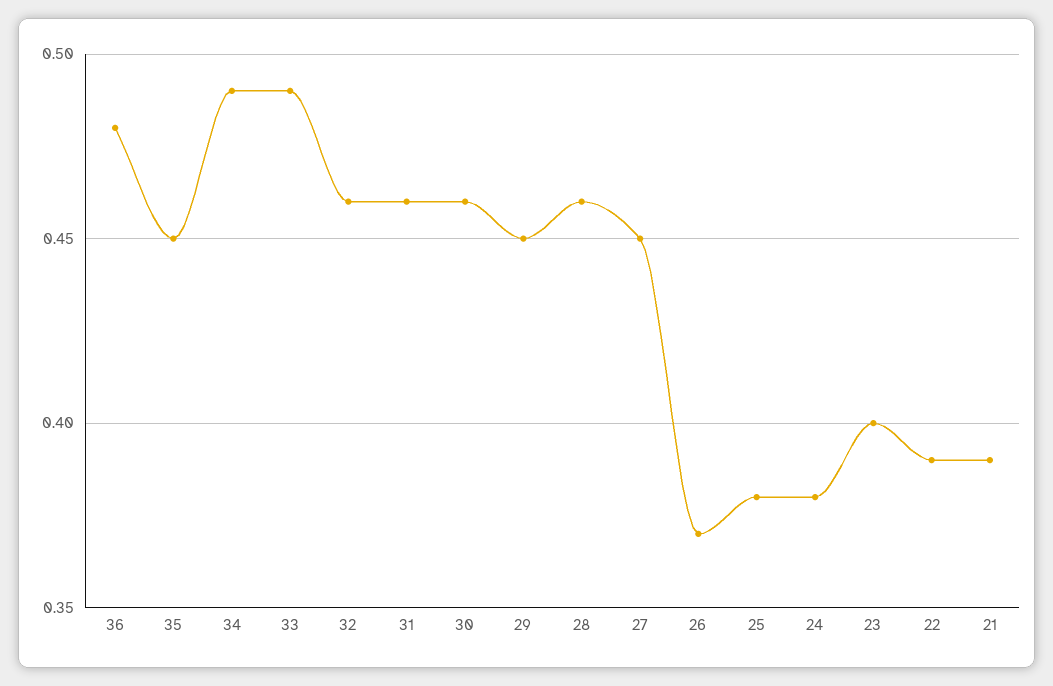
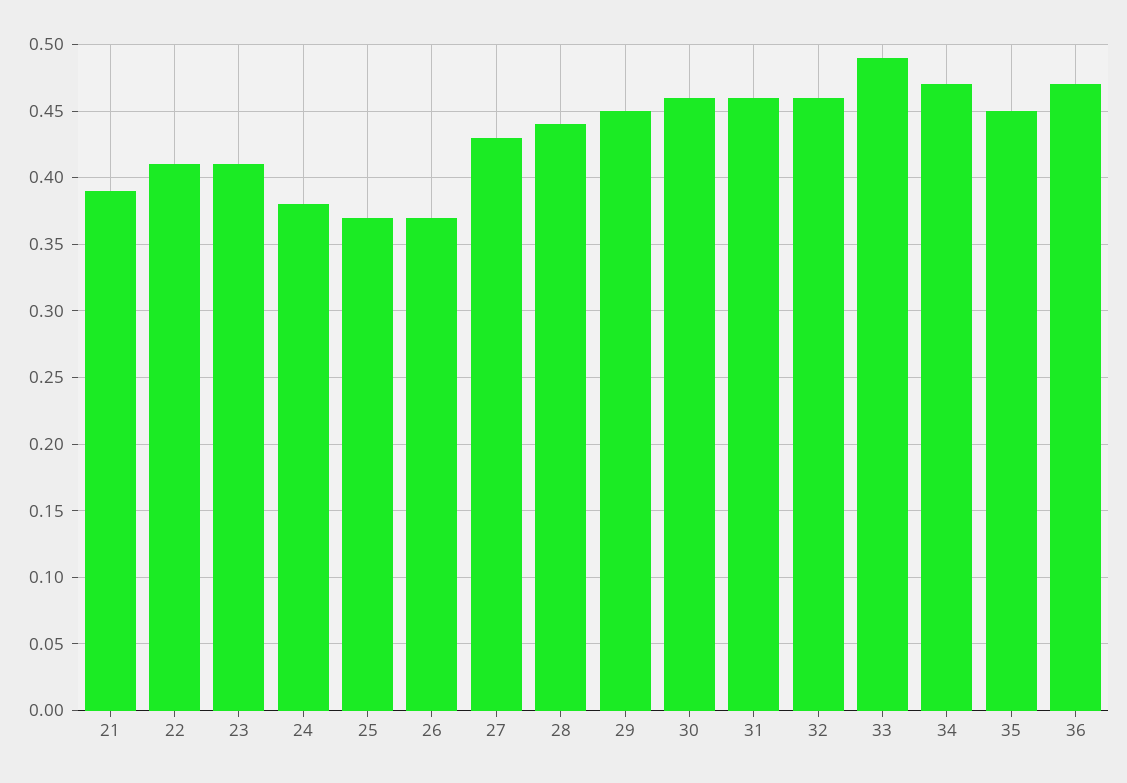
36: 0.48 -> 0.47
34: 0.49 -> 0.47
28: 0.46 -> 0.44
27: 0.45 -> 0.43
25: 0.38 -> 0.37
23: 0.4 -> 0.41
22: 0.39 -> 0.41

